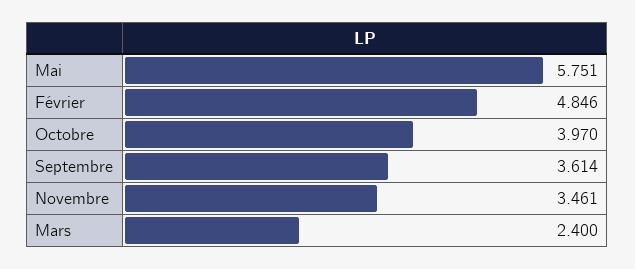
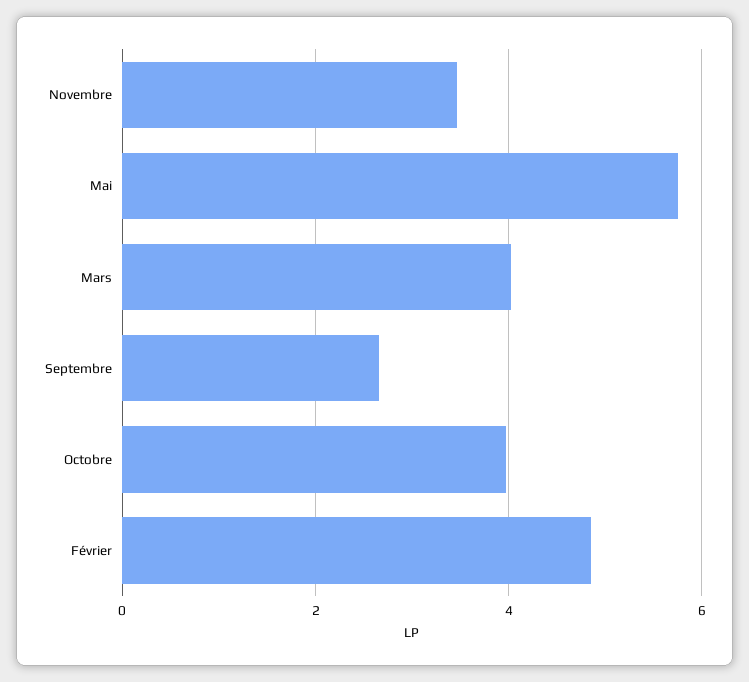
Septembre: 3.614 -> 2.6
Mars: 2.4 -> 4

